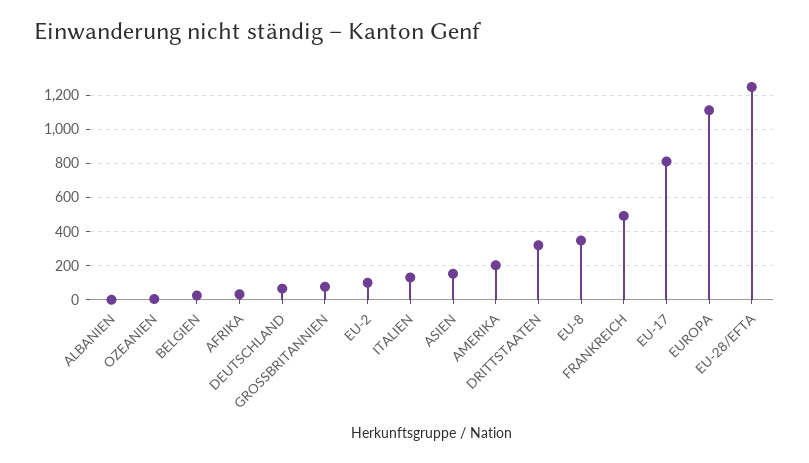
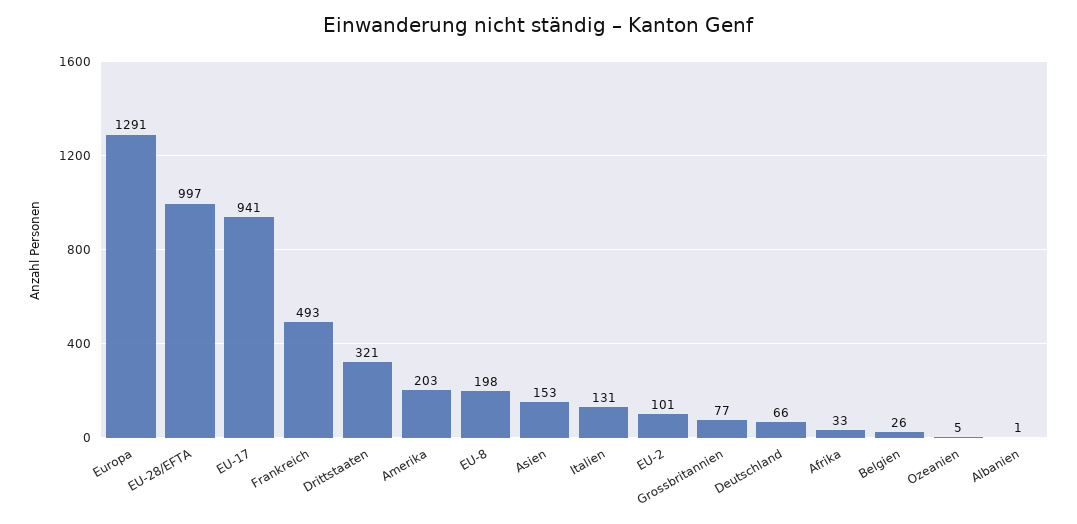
EU-8: 350 -> 198
EU-17: 800 -> 941
EUROPA: 1100 -> 1291
EU-28/EFTA: 1250 -> 997

